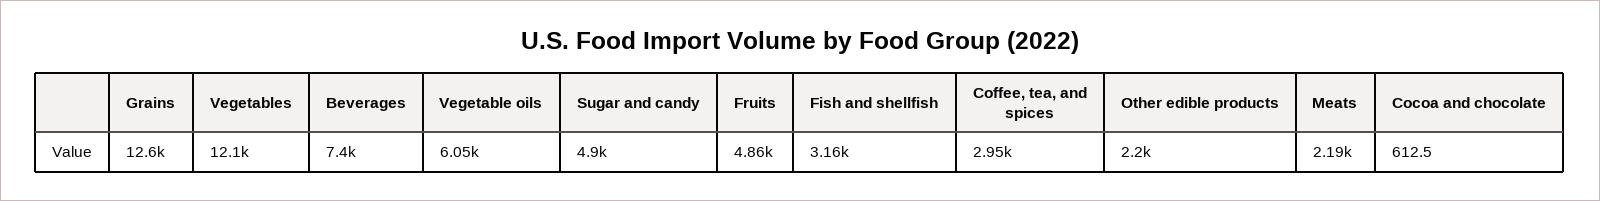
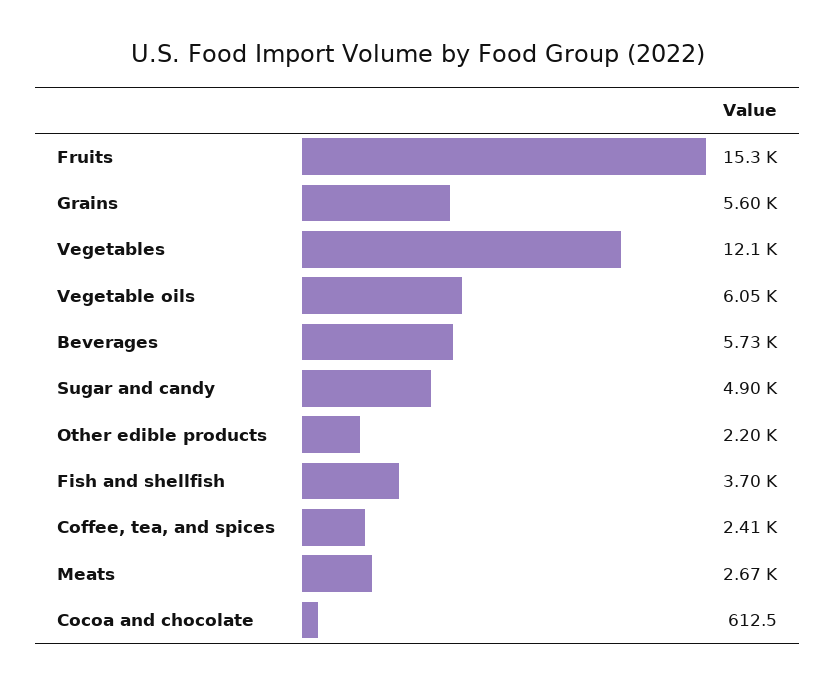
Grains: 12600 -> 5600
Beverages: 7400 -> 5730
Fruits: 4860 -> 15300
Fish and shellfish: 3160 -> 3700
Coffee, tea, and spices: 2950 -> 2410
Meats: 2190 -> 2670

